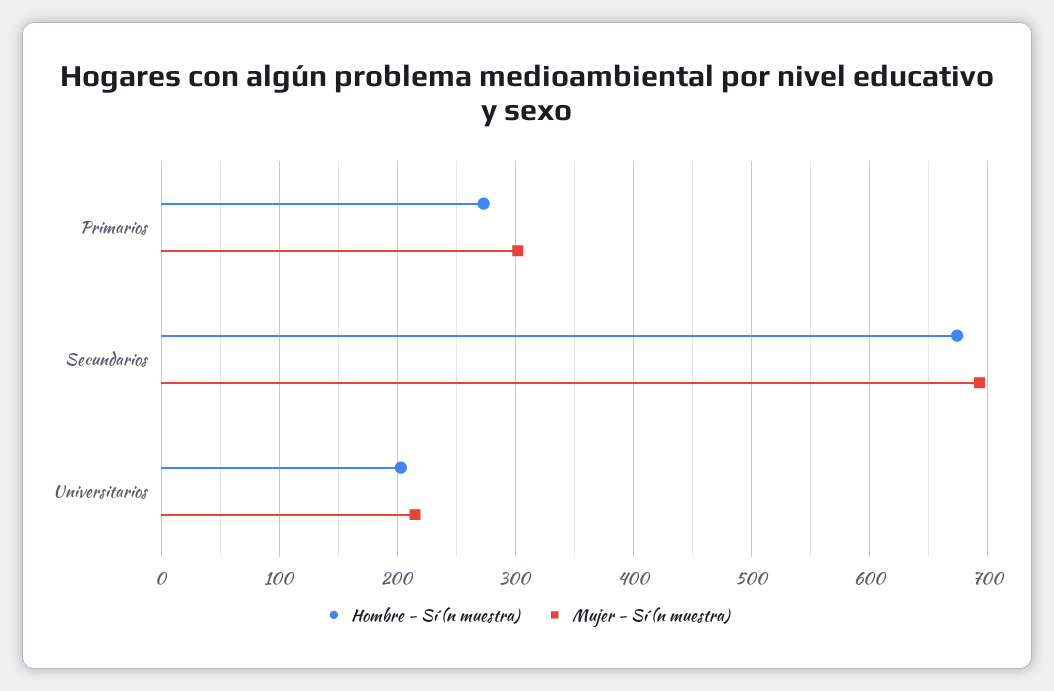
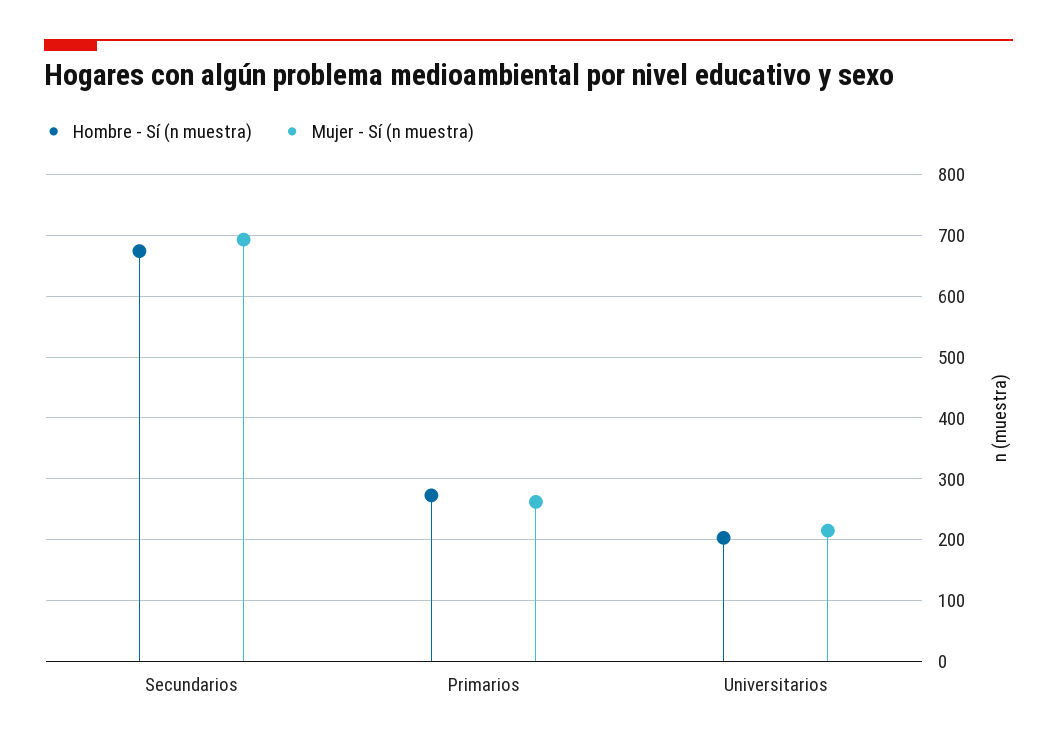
Mujer - Sí (n muestra), Primarios: 300 -> 260

